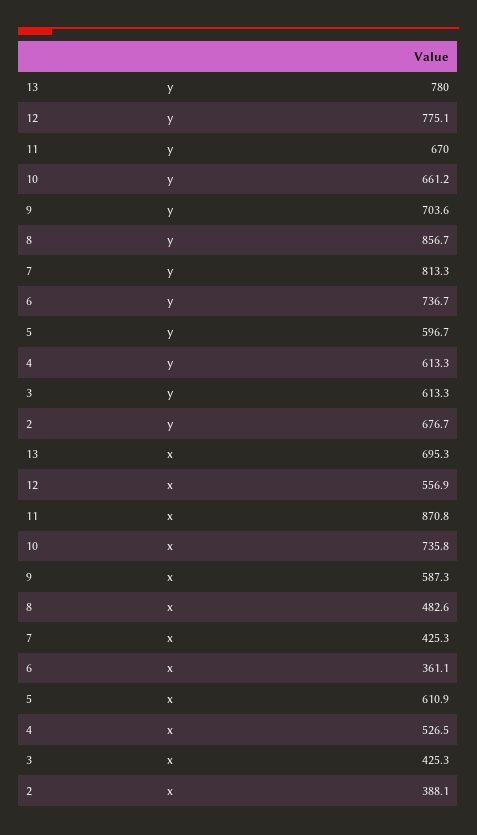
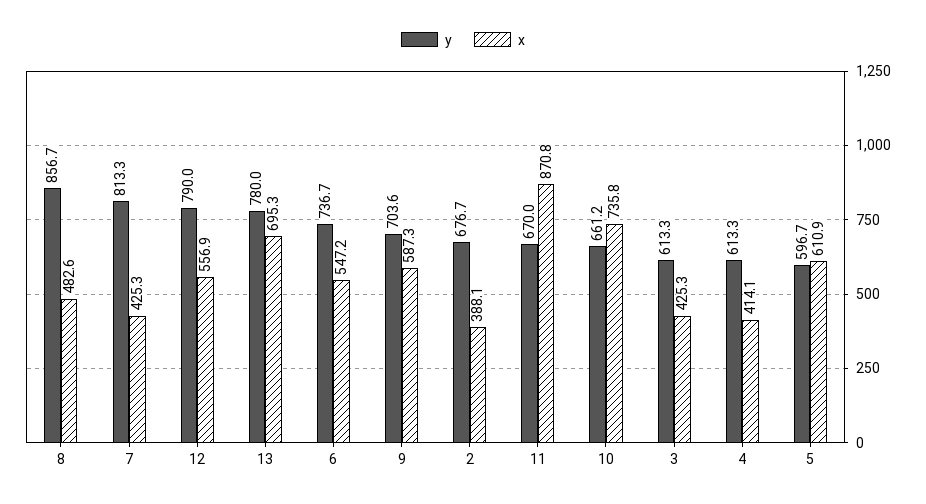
y, 12: 775.1 -> 790
x, 6: 361.1 -> 547.2
x, 4: 526.5 -> 414.1

